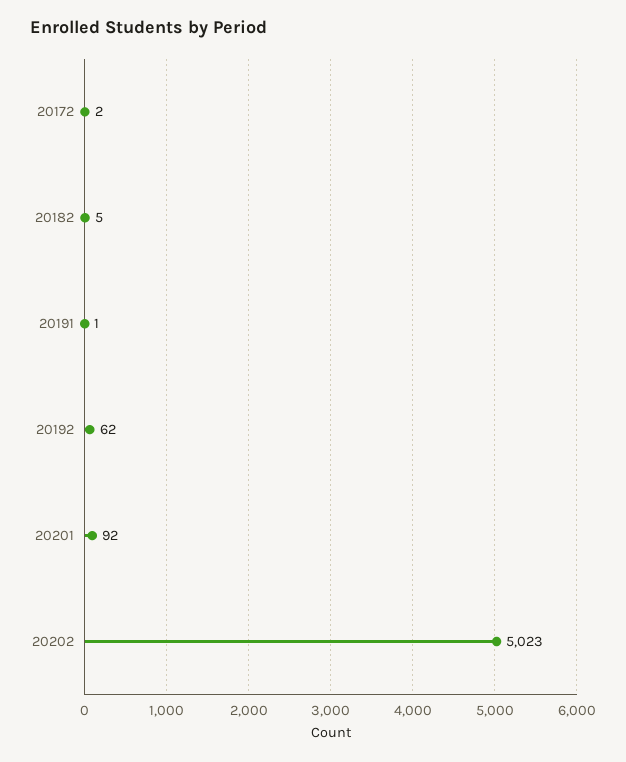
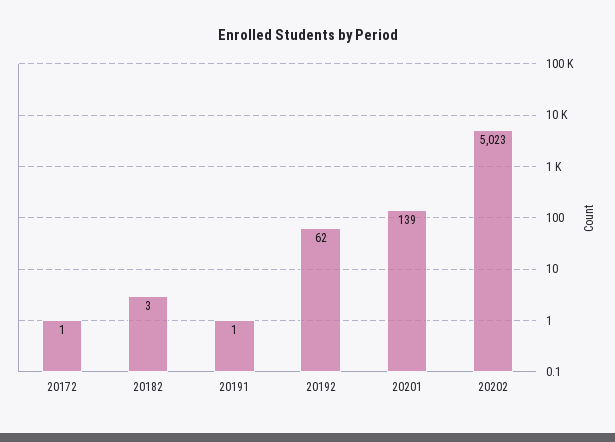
20172: 2 -> 1
20182: 5 -> 3
20201: 92 -> 139

